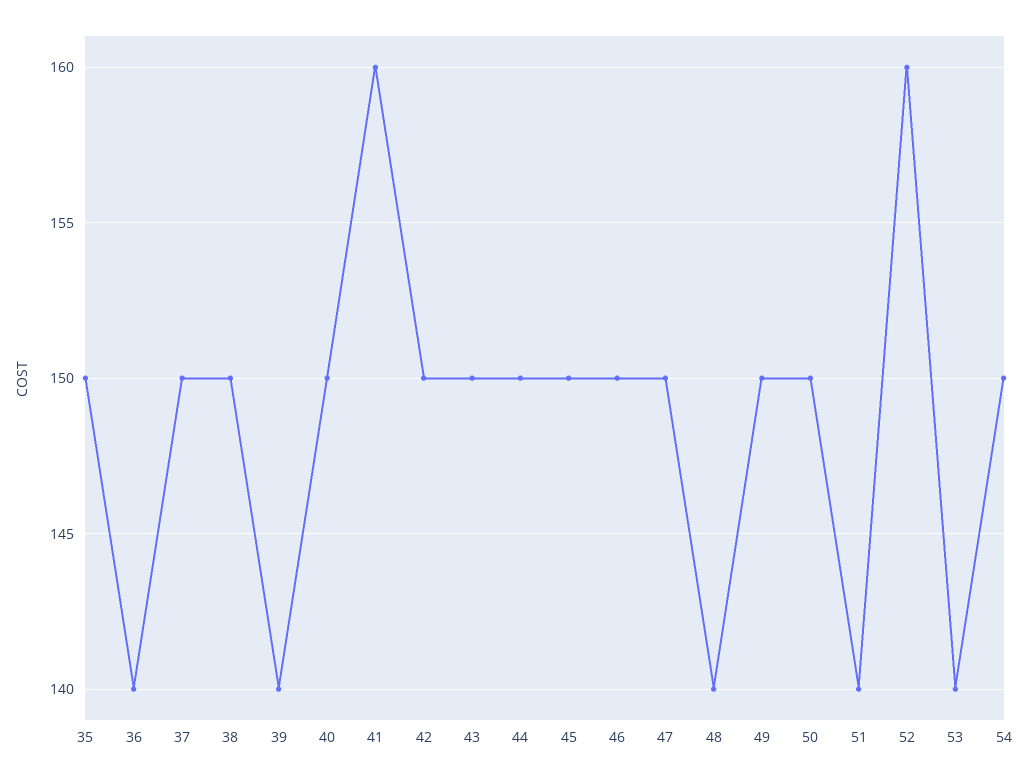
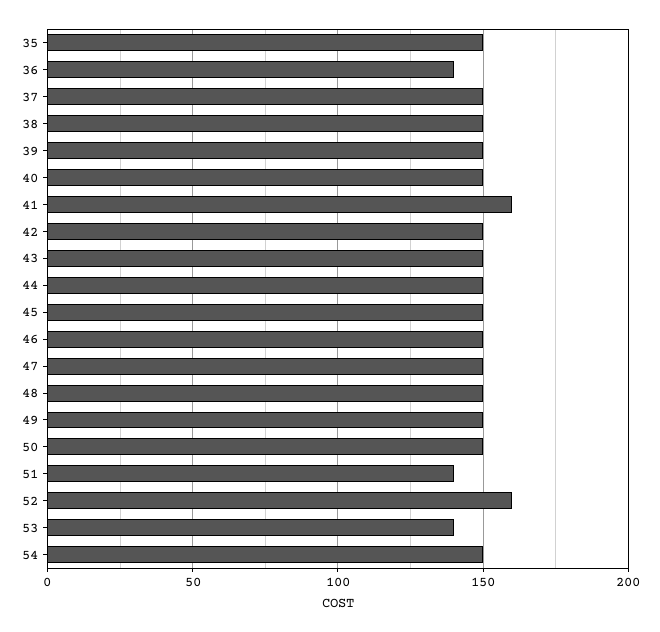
39: 140 -> 150
48: 140 -> 150

